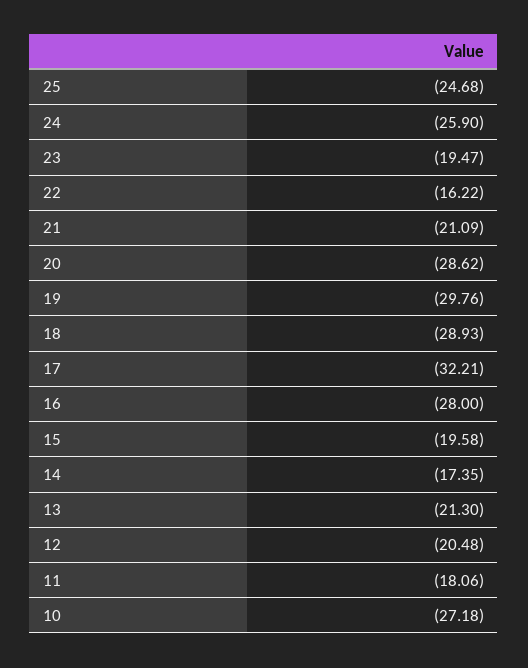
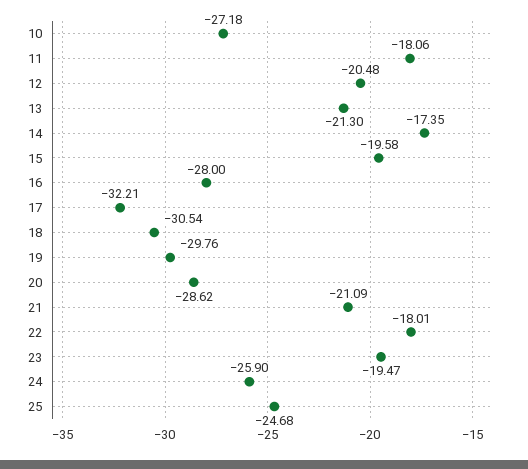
22: -16.22 -> -18.01
18: -28.93 -> -30.54

